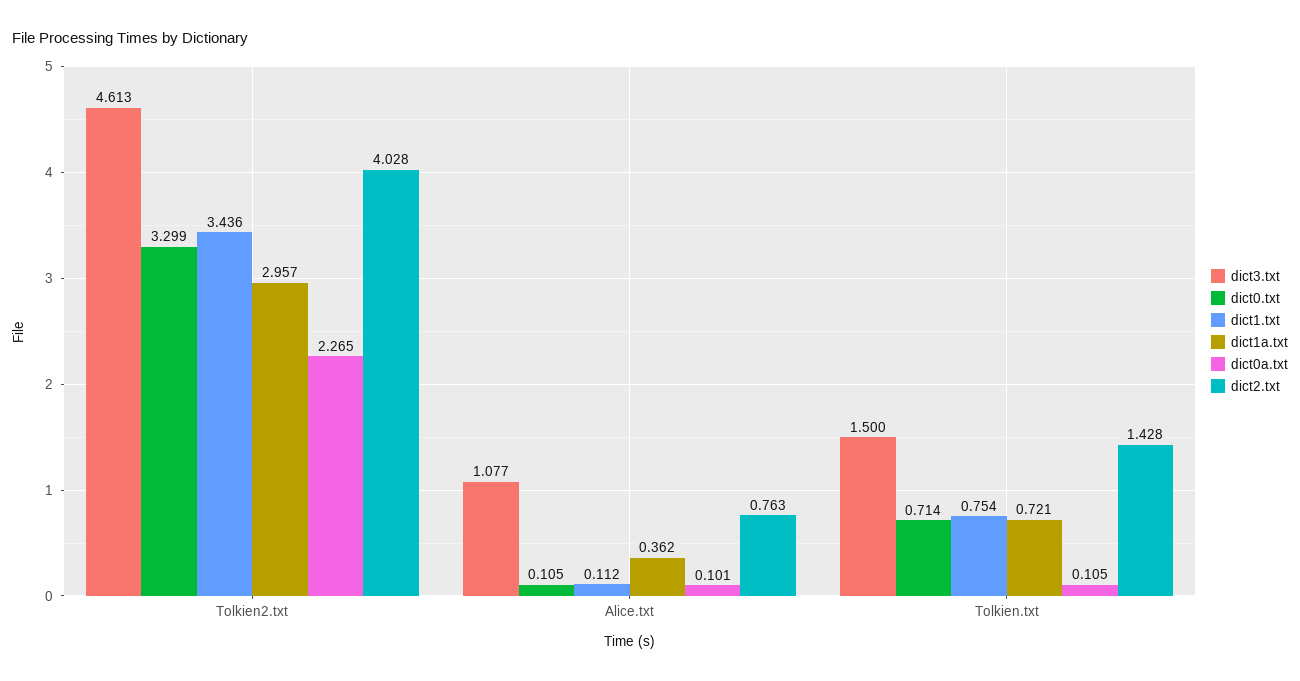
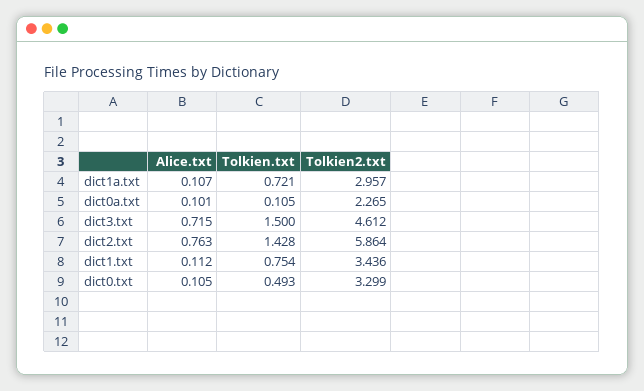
dict3.txt, Tolkien2.txt: 4.613 -> 4.612
dict2.txt, Tolkien2.txt: 4.028 -> 5.864
dict3.txt, Alice.txt: 1.077 -> 0.715
dict1a.txt, Alice.txt: 0.362 -> 0.107
dict0.txt, Tolkien.txt: 0.714 -> 0.493

